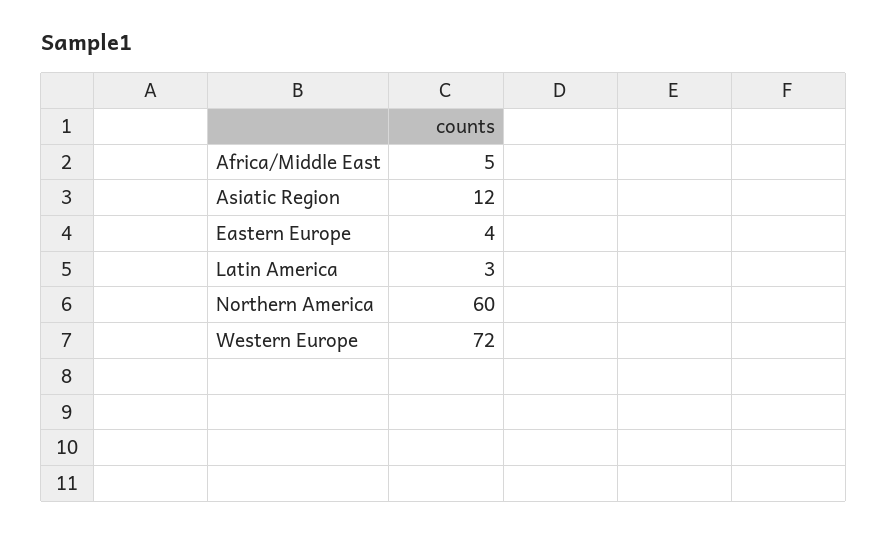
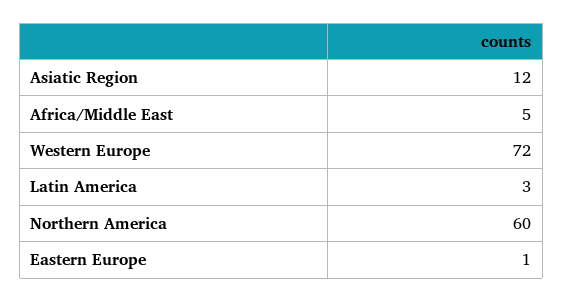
Eastern Europe: 4 -> 1

